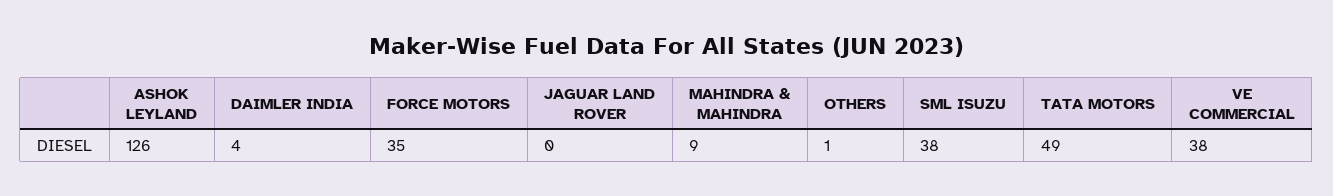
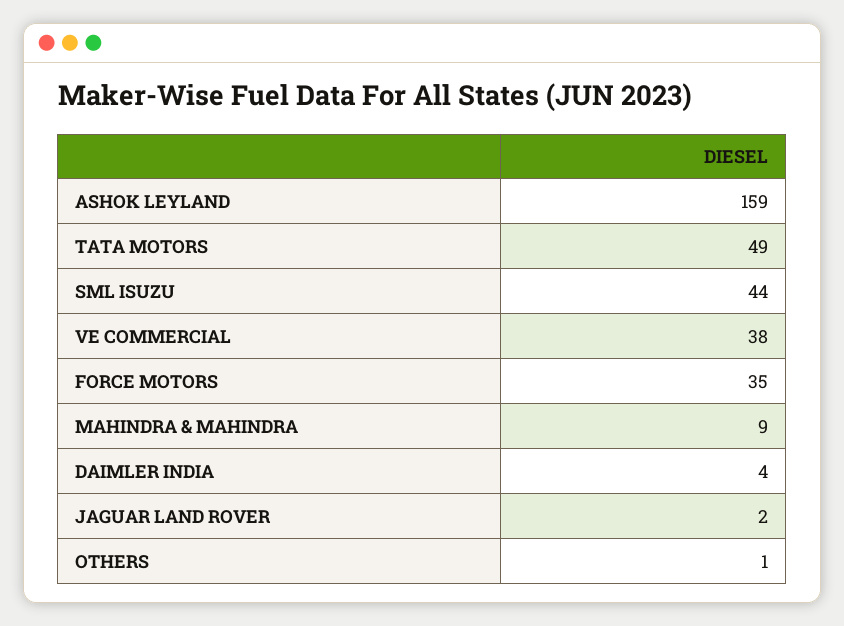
ASHOK LEYLAND: 126 -> 159
JAGUAR LAND ROVER: 0 -> 2
SML ISUZU: 38 -> 44

